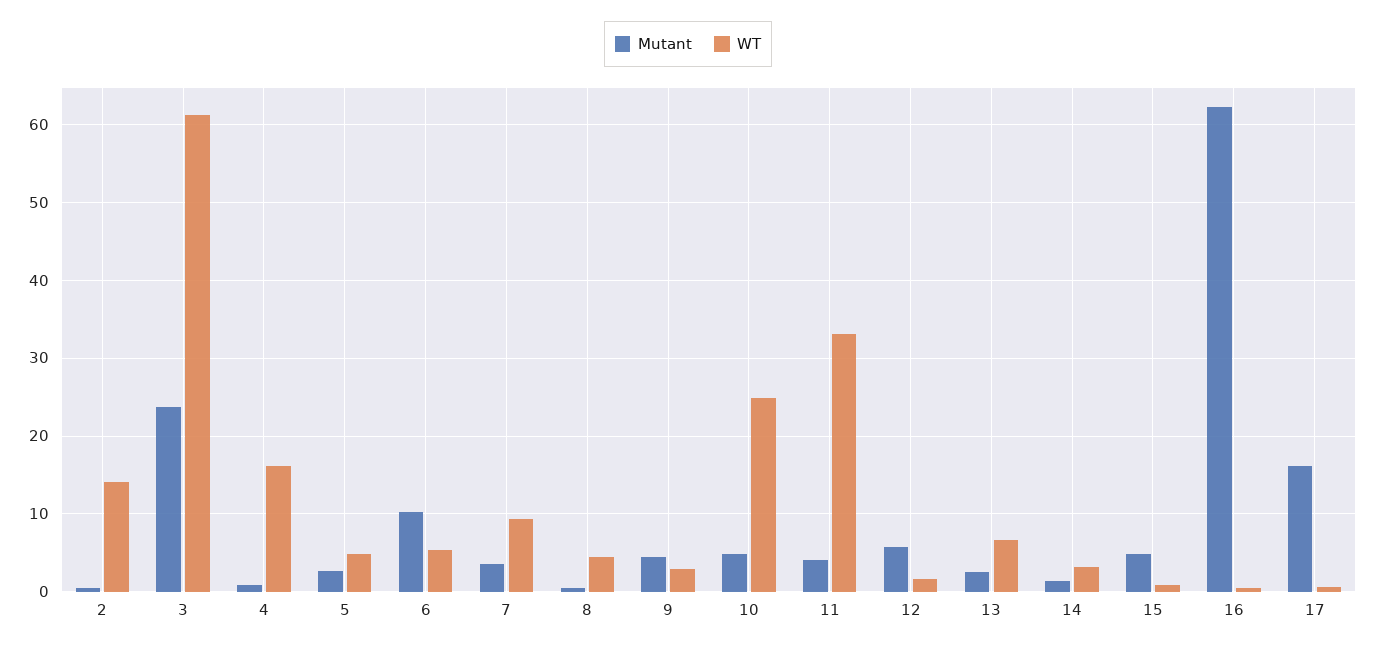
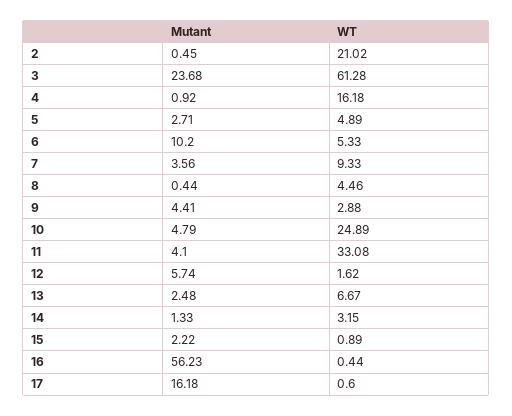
WT, 2: 14 -> 21.02
Mutant, 15: 5 -> 2.22
Mutant, 16: 62 -> 56.23

